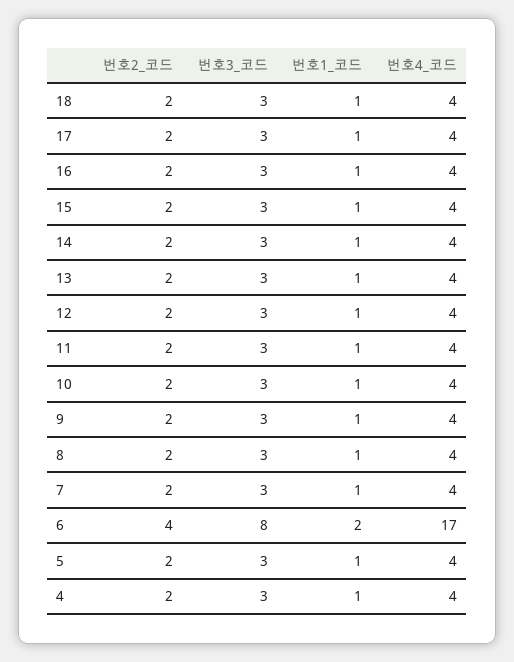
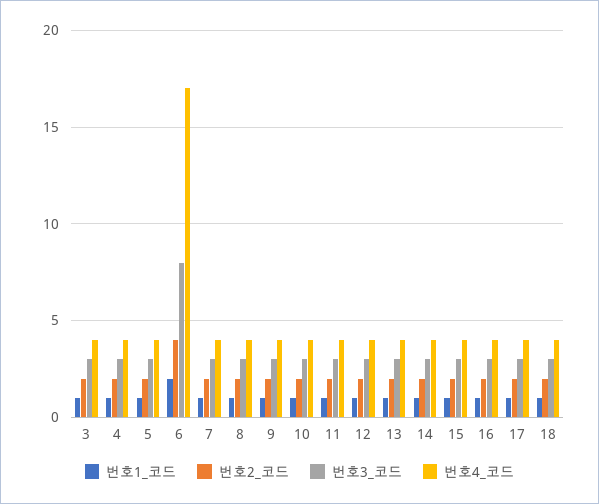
번호1_코드, 3: none -> 1
번호2_코드, 3: none -> 2
번호3_코드, 3: none -> 3
번호4_코드, 3: none -> 4

